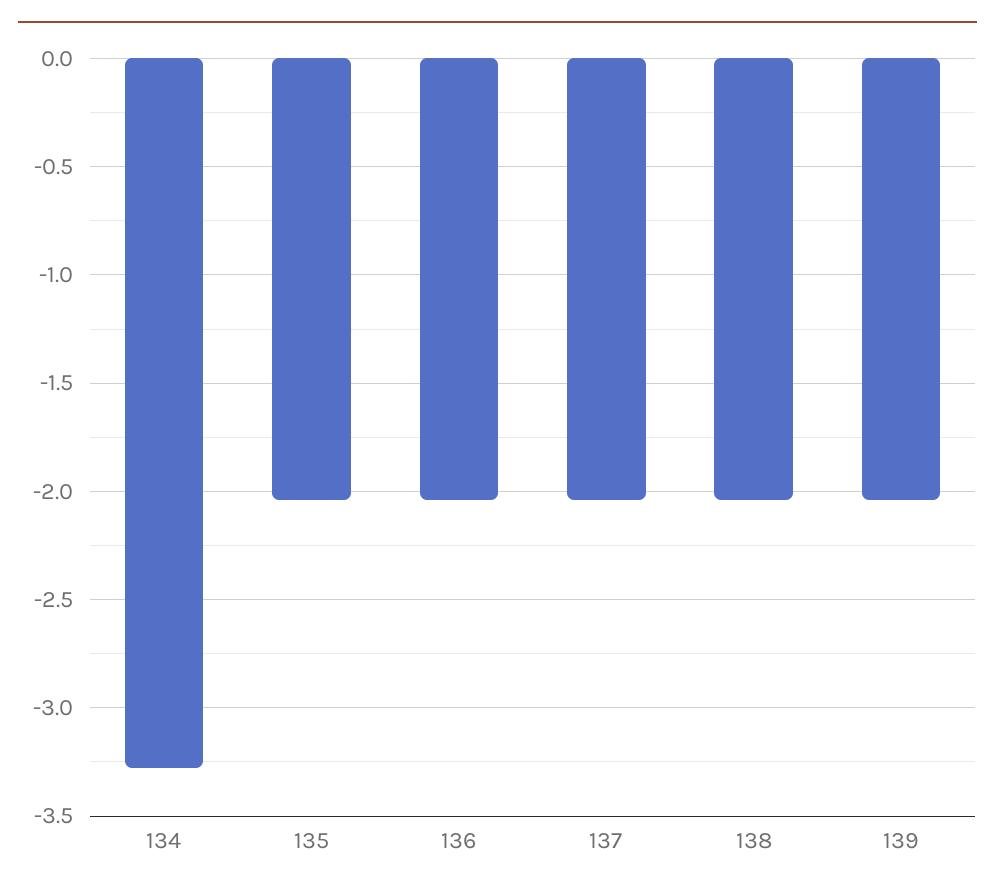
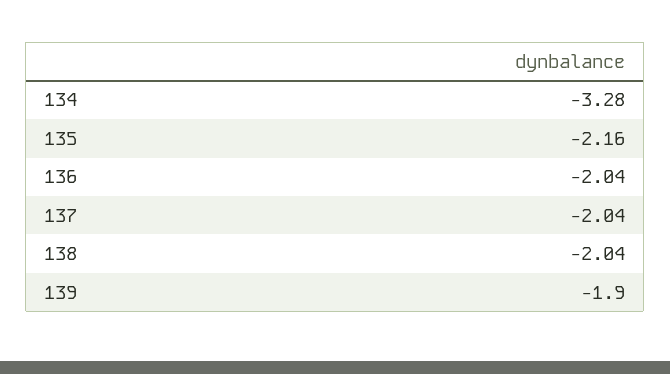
135: -2.05 -> -2.16
139: -2.05 -> -1.9

